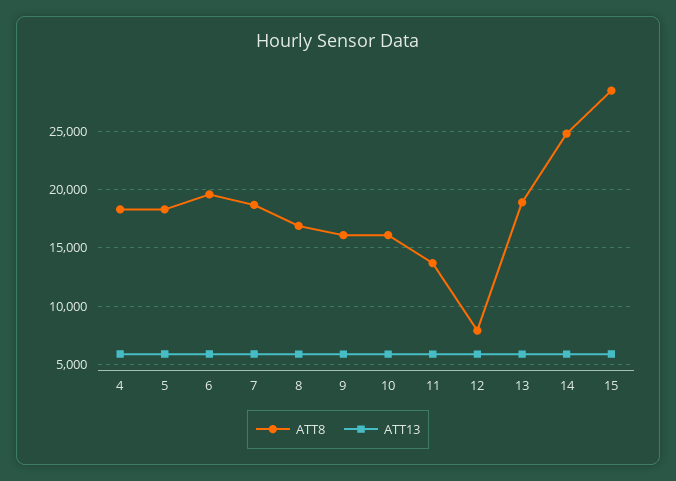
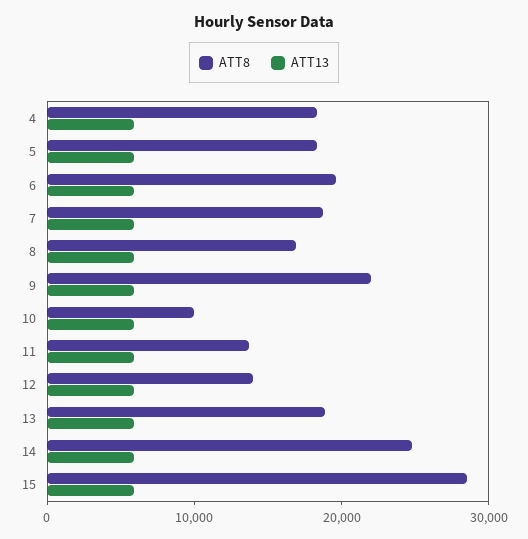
ATT8, 9: 16000 -> 22000
ATT8, 10: 16000 -> 10000
ATT8, 12: 8000 -> 14000

